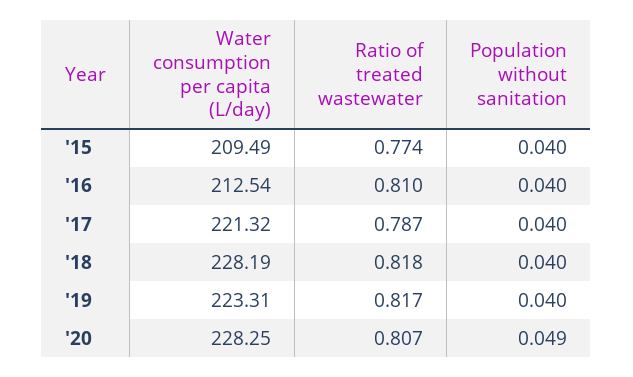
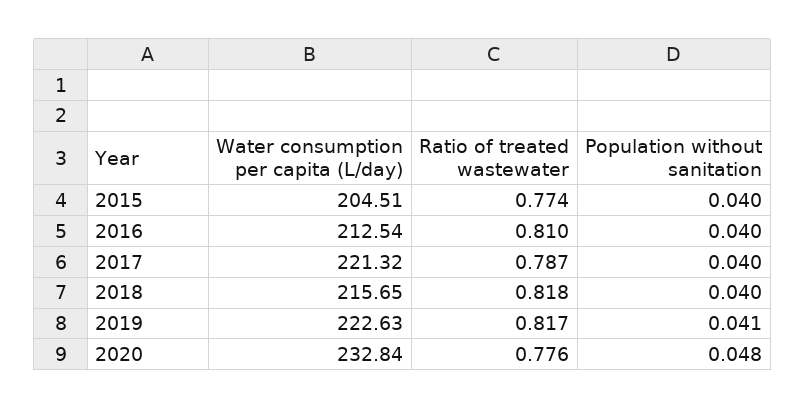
Water consumption per capita (L/day), '15: 209.49 -> 204.51
Water consumption per capita (L/day), '18: 228.19 -> 215.65
Water consumption per capita (L/day), '19: 223.31 -> 222.63
Population without sanitation, '19: 0.04 -> 0.041
Water consumption per capita (L/day), '20: 228.25 -> 232.84
Ratio of treated wastewater, '20: 0.807 -> 0.776
Population without sanitation, '20: 0.049 -> 0.048

